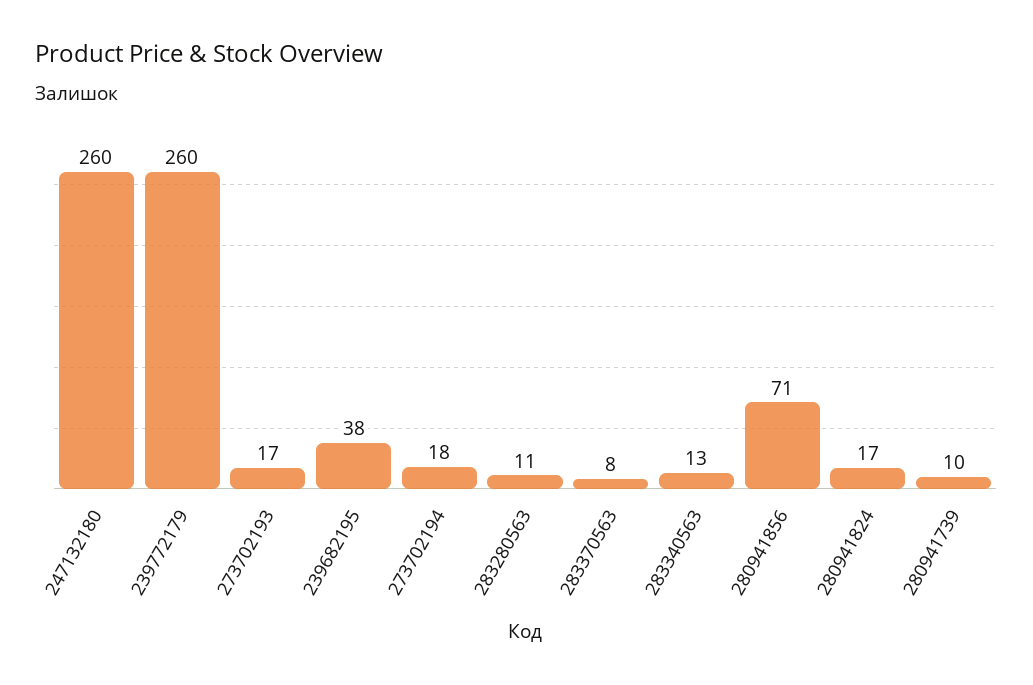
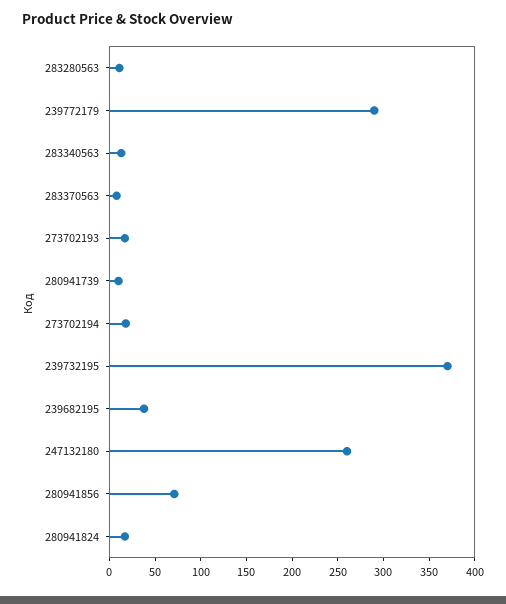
239772179: 260 -> 290
239732195: none -> 370

